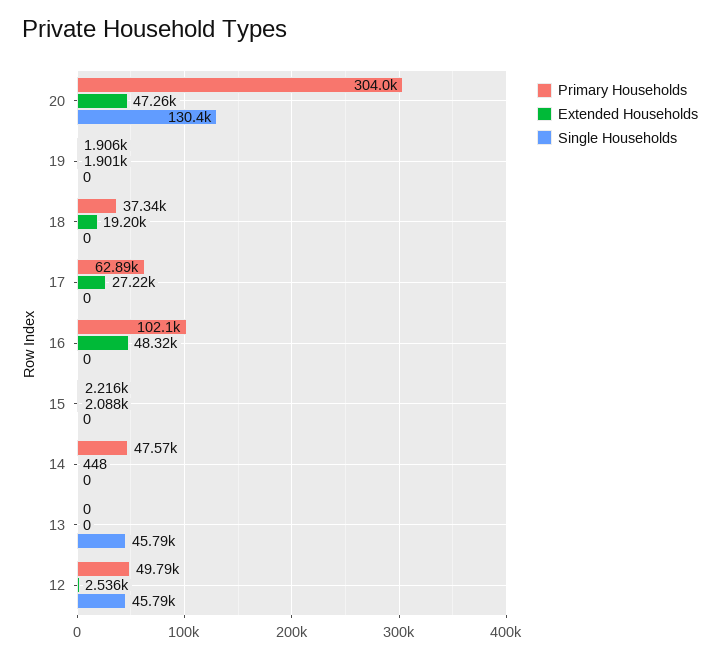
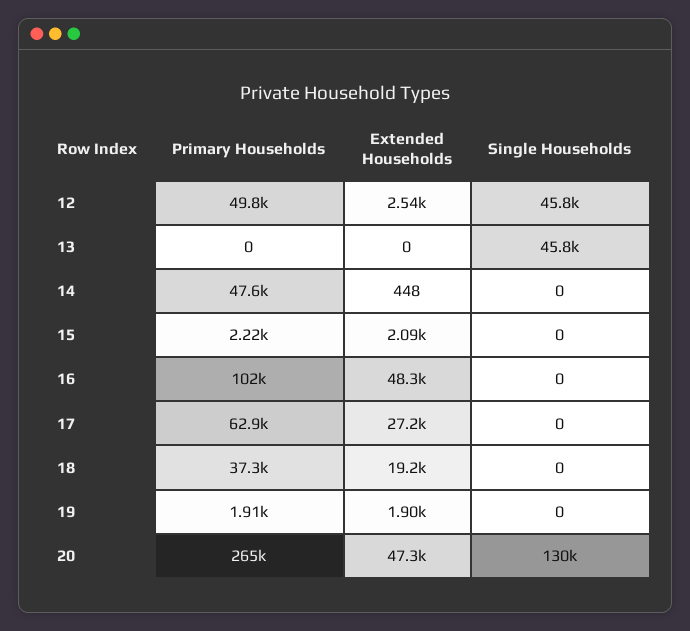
Primary Households, 20: 304000 -> 265000

